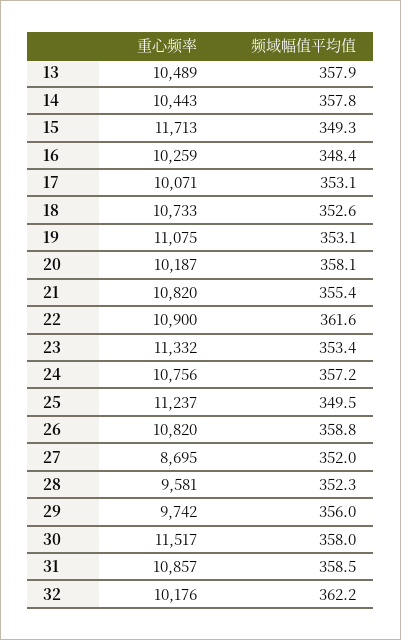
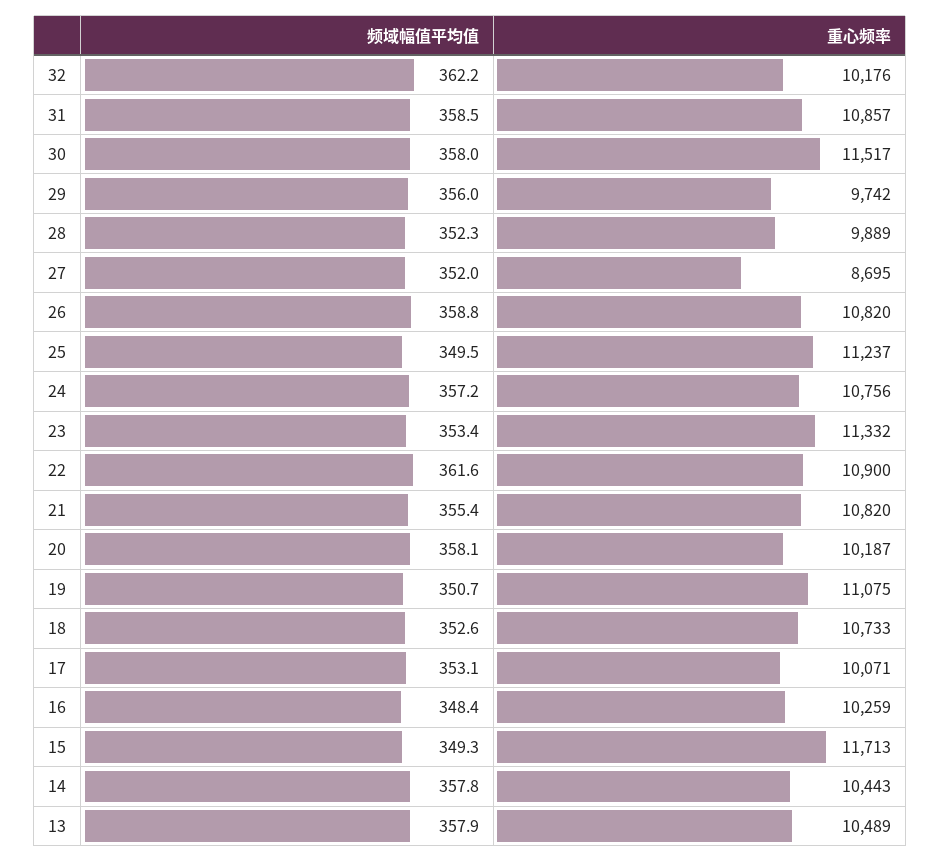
频域幅值平均值, 19: 353.1 -> 350.7
重心频率, 28: 9581 -> 9889

